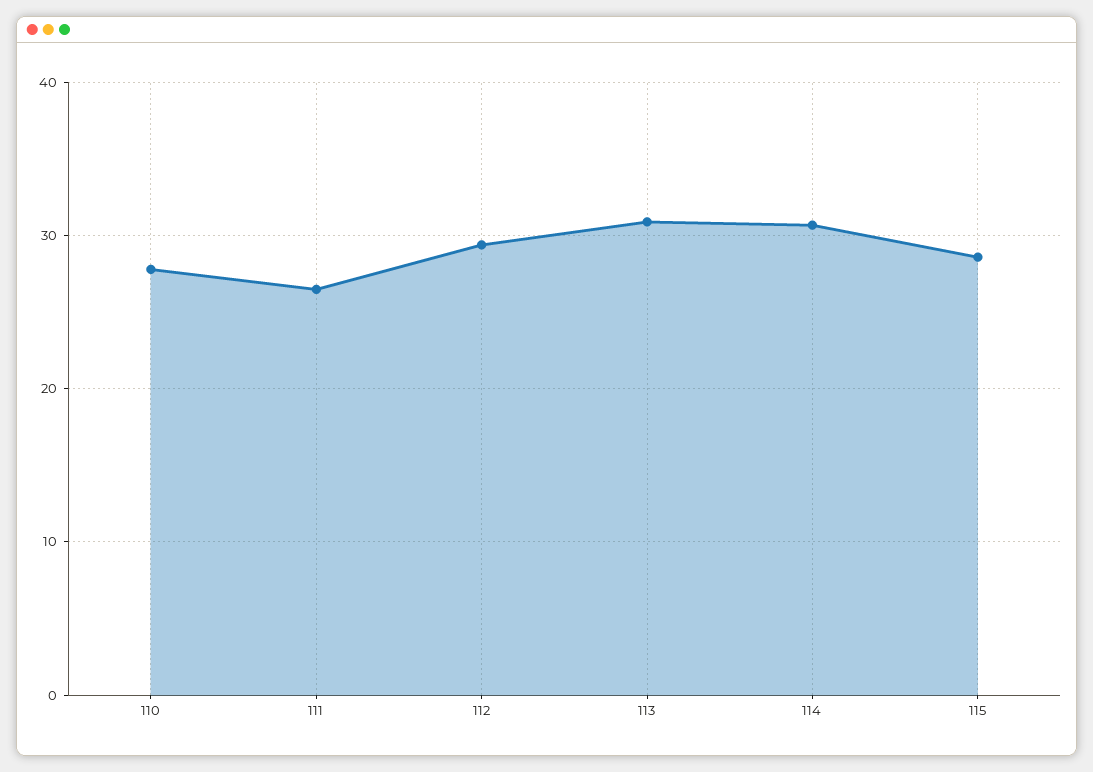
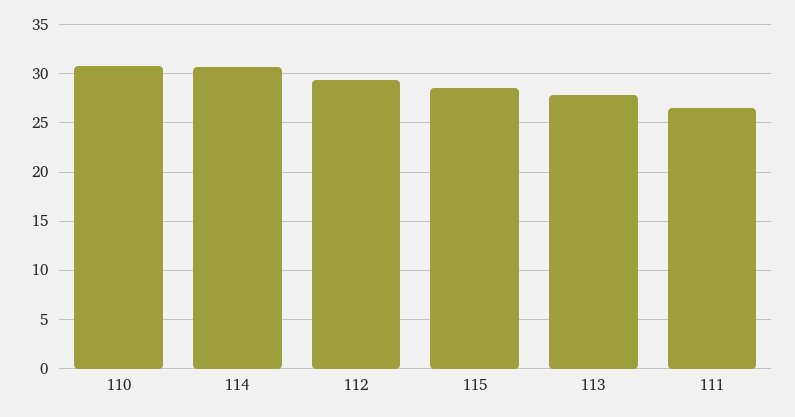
110: 28 -> 31
113: 31 -> 28

